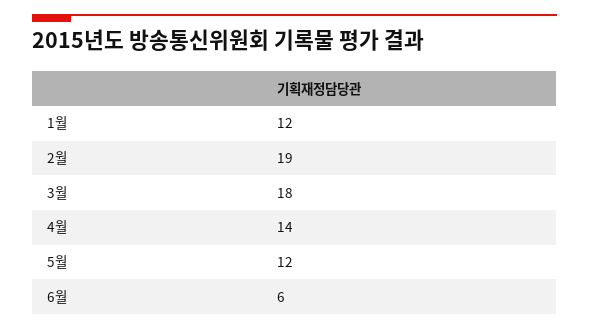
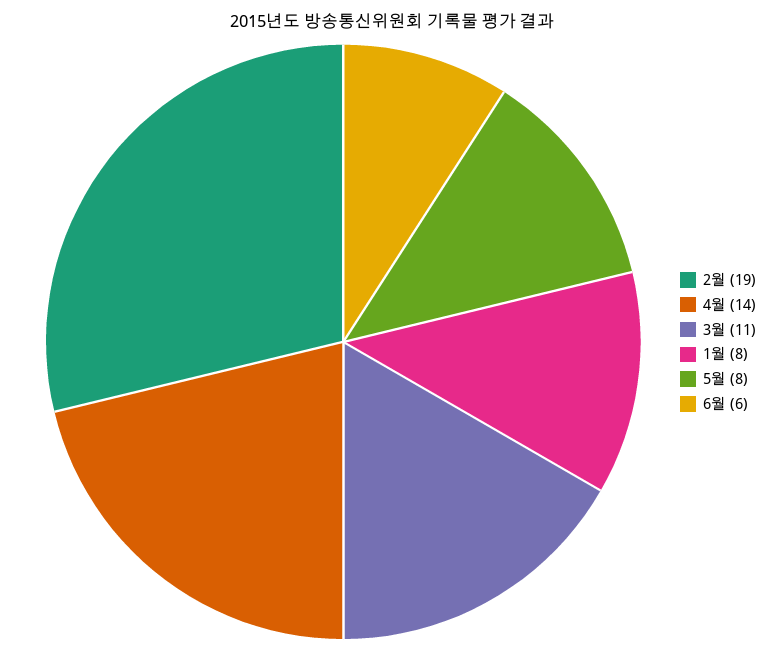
1월: 12 -> 8
3월: 18 -> 11
5월: 12 -> 8

